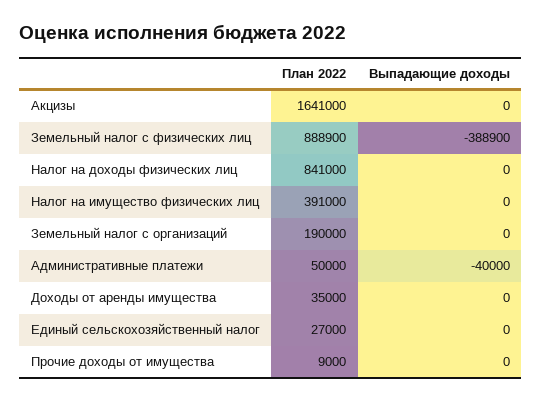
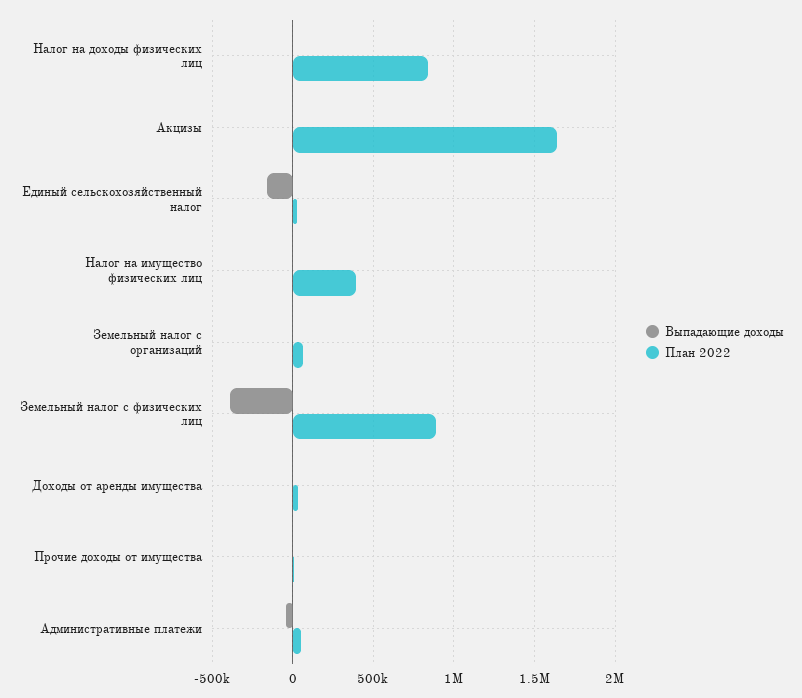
План 2022, Земельный налог с организаций: 190000 -> 50000
Выпадающие доходы, Единый сельскохозяйственный налог: 0 -> -150000

